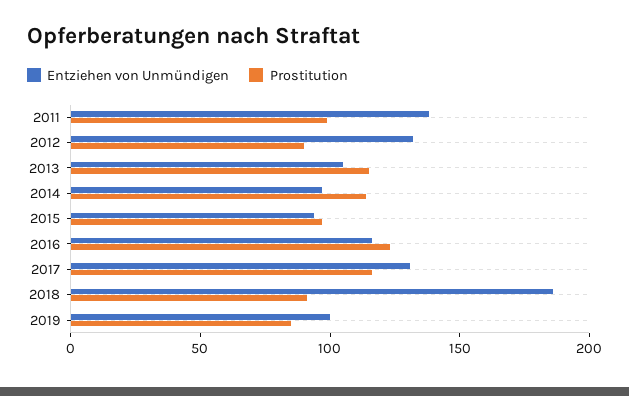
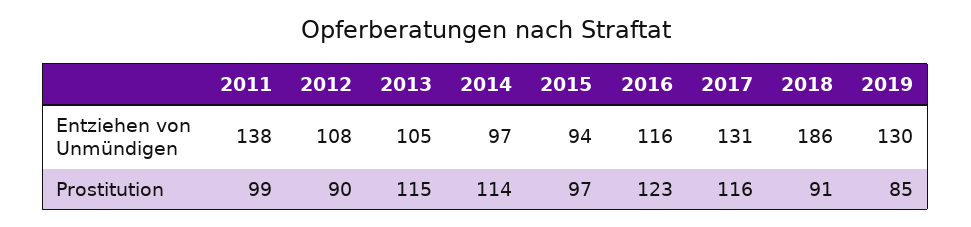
Entziehen von Unmündigen, 2012: 130 -> 108
Entziehen von Unmündigen, 2019: 100 -> 130

